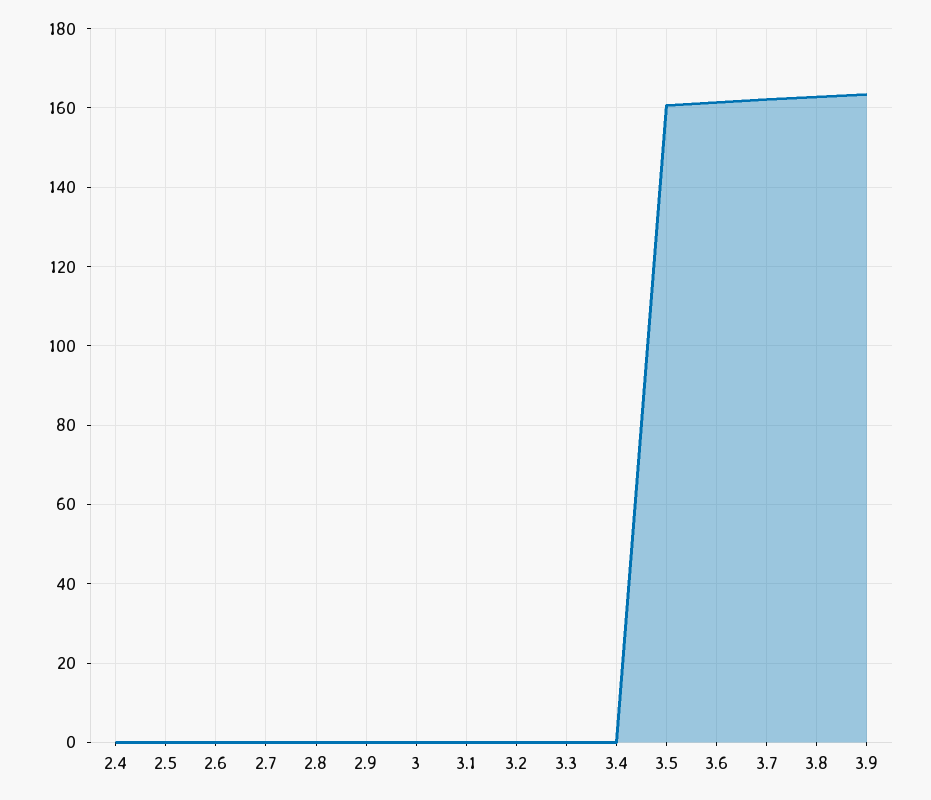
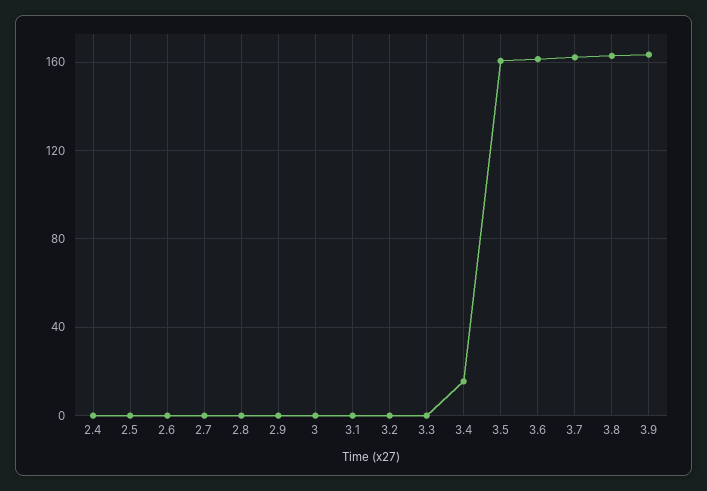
3.4: 0 -> 15

